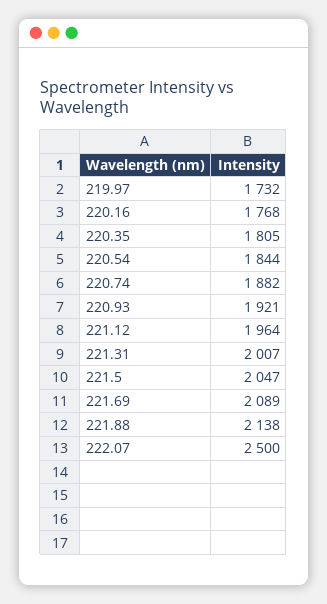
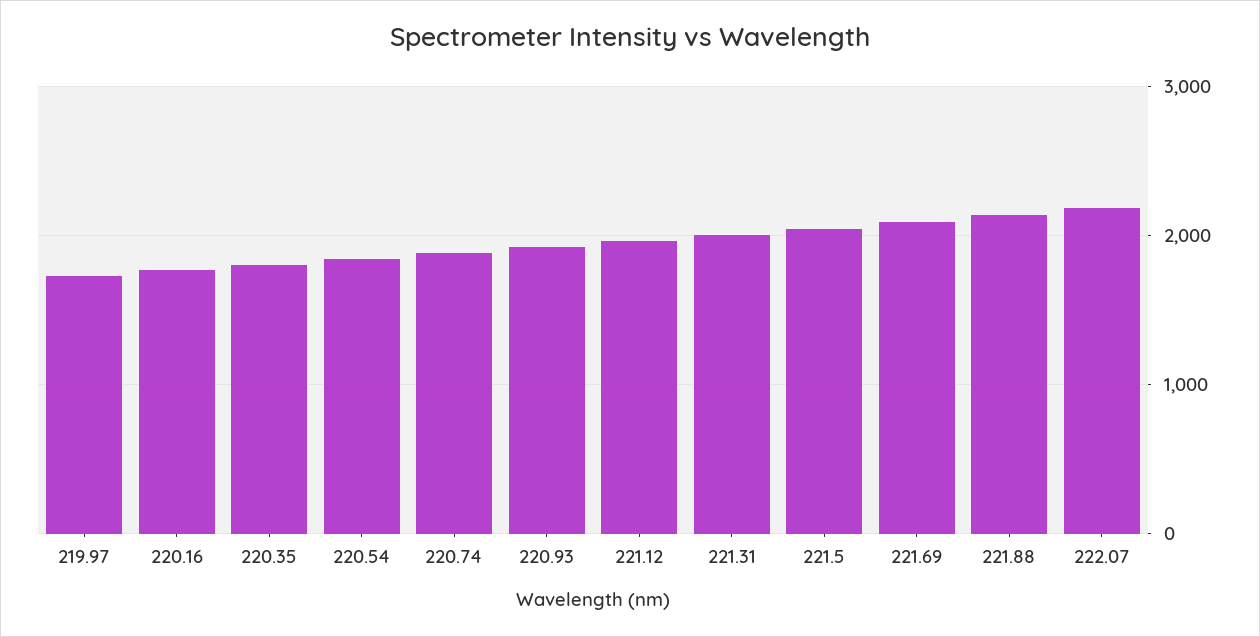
222.07: 2500 -> 2200

